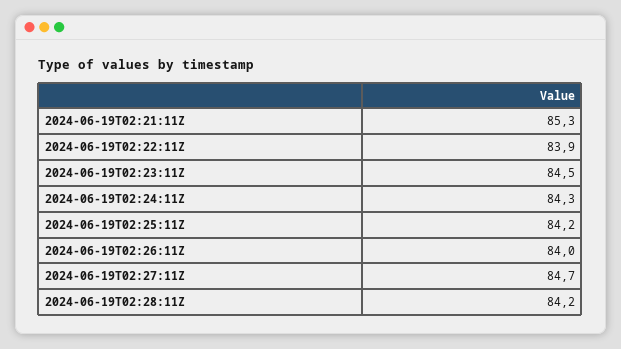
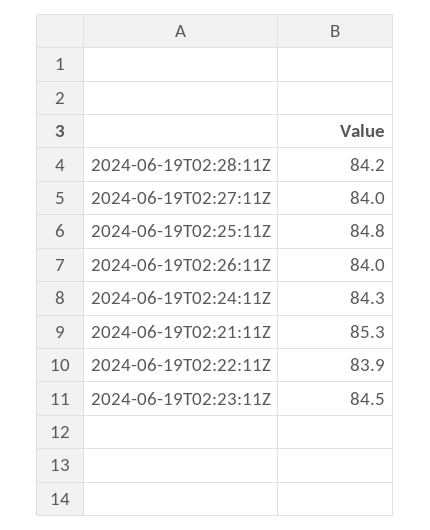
2024-06-19T02:25:11Z: 84.2 -> 84.8
2024-06-19T02:27:11Z: 84.7 -> 84

